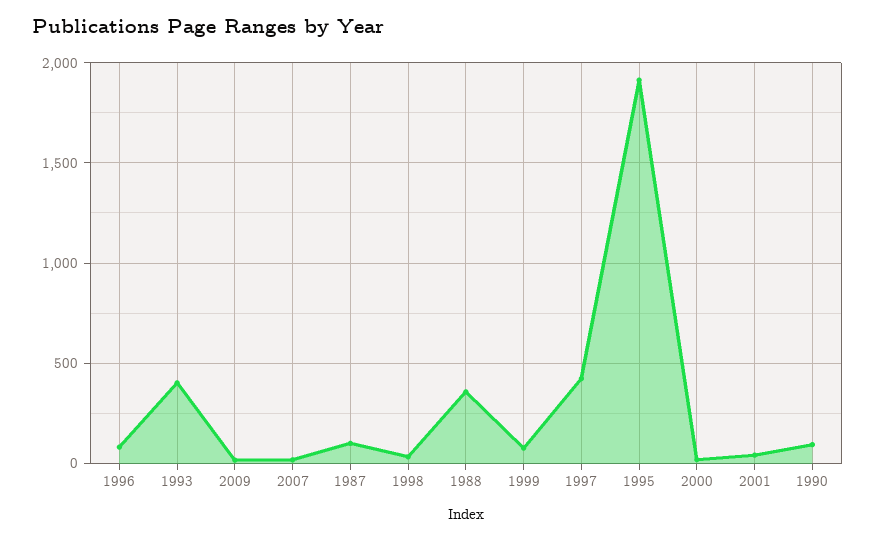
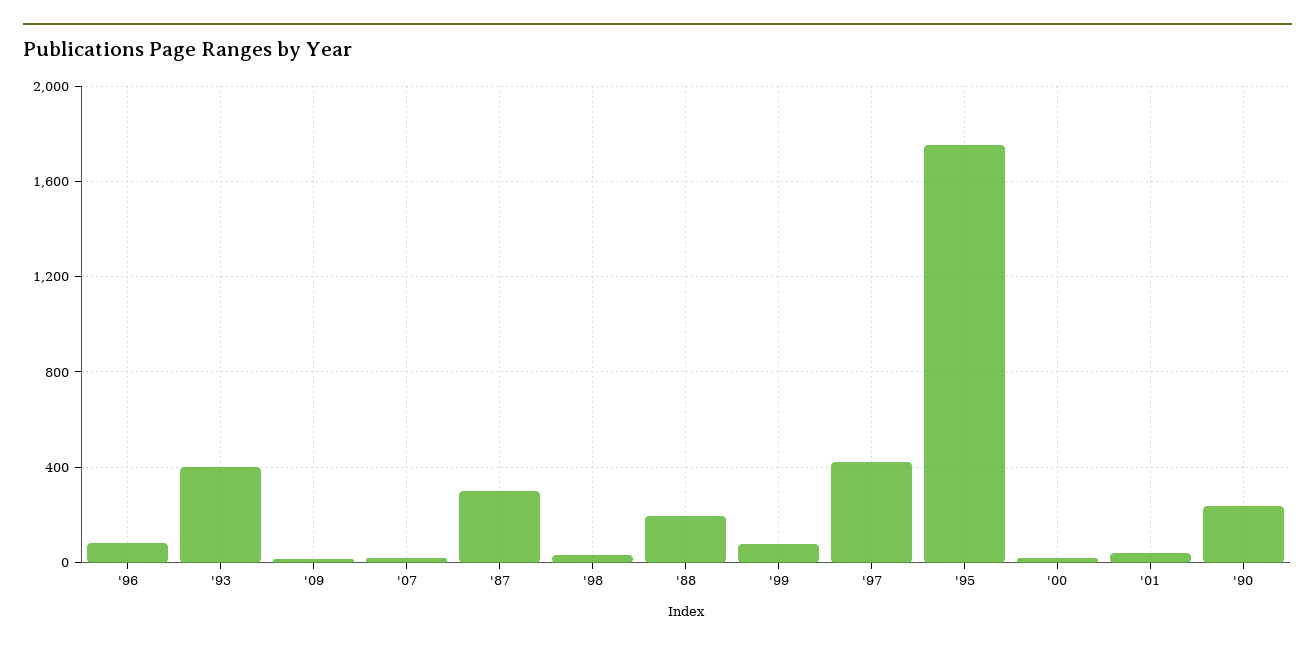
1987: 100 -> 300
1988: 350 -> 200
1995: 1900 -> 1750
1990: 100 -> 250

